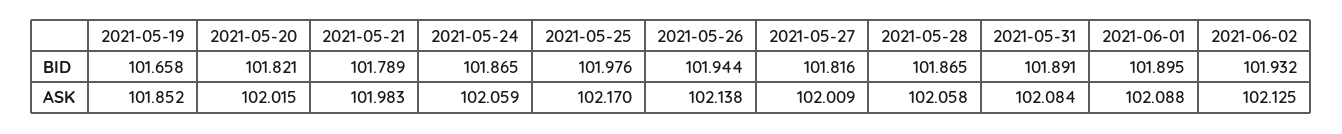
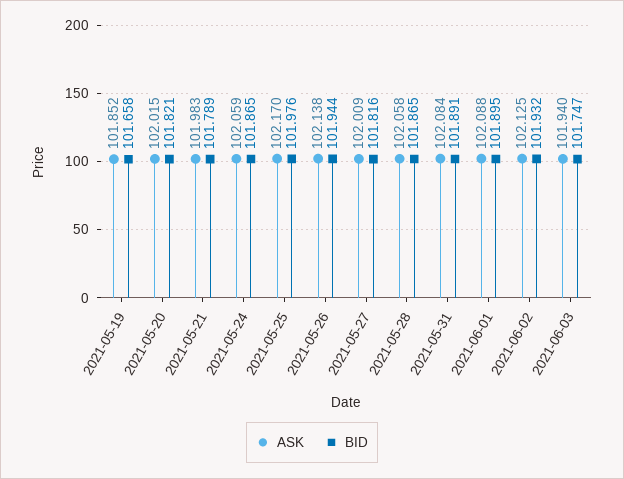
ASK, 2021-06-03: none -> 101.94
BID, 2021-06-03: none -> 101.747

